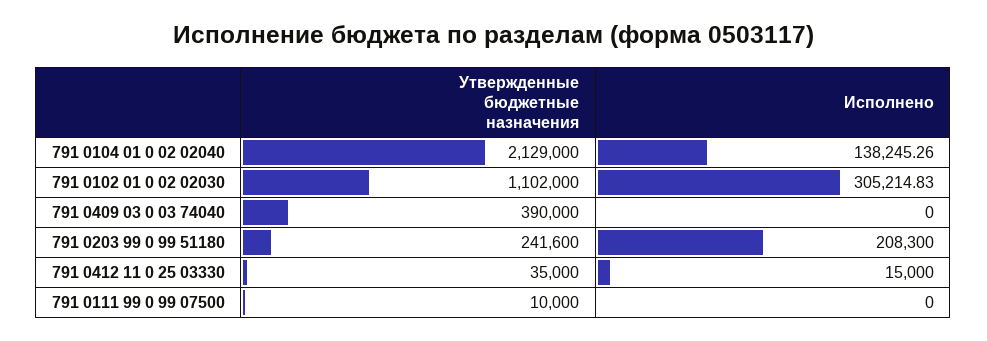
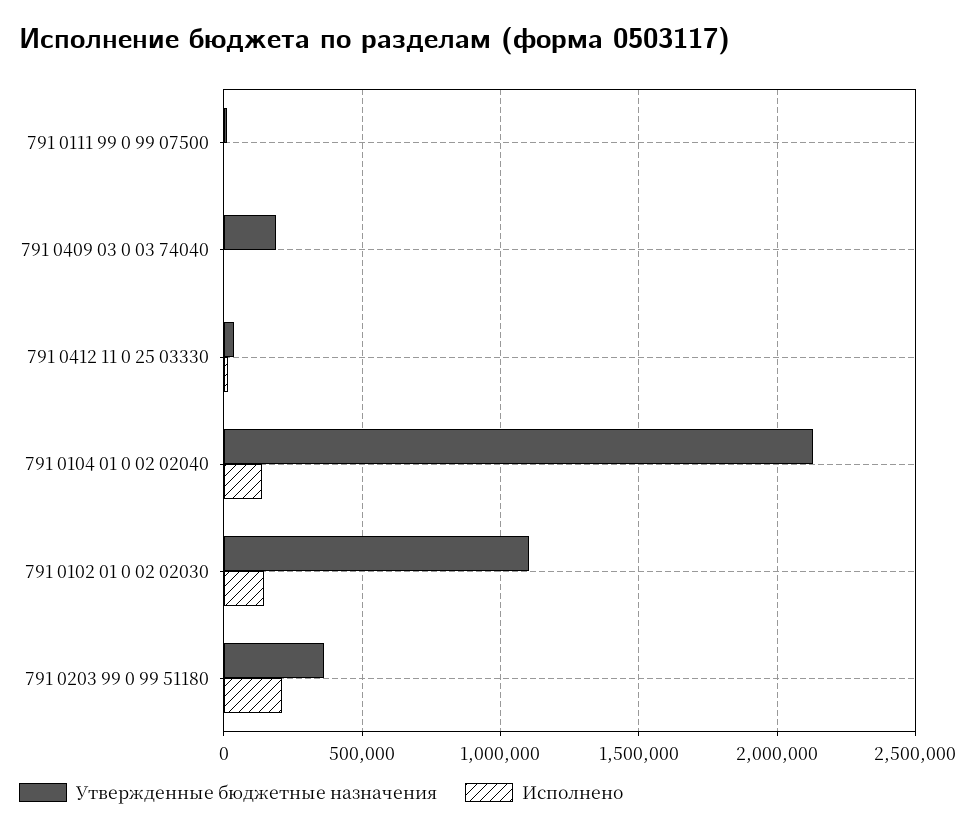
Исполнено, 791 0102 01 0 02 02030: 305214.83 -> 150000
Утвержденные бюджетные назначения, 791 0409 03 0 03 74040: 390000 -> 200000
Утвержденные бюджетные назначения, 791 0203 99 0 99 51180: 241600 -> 350000

